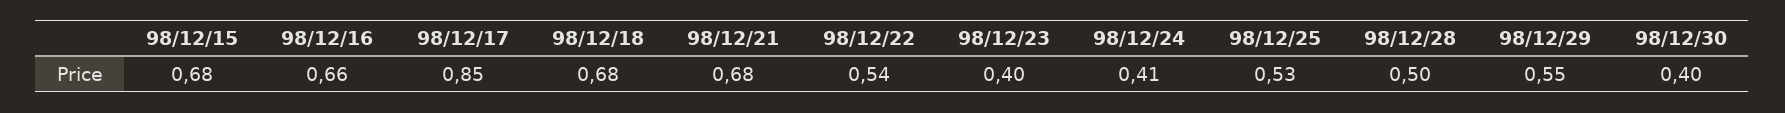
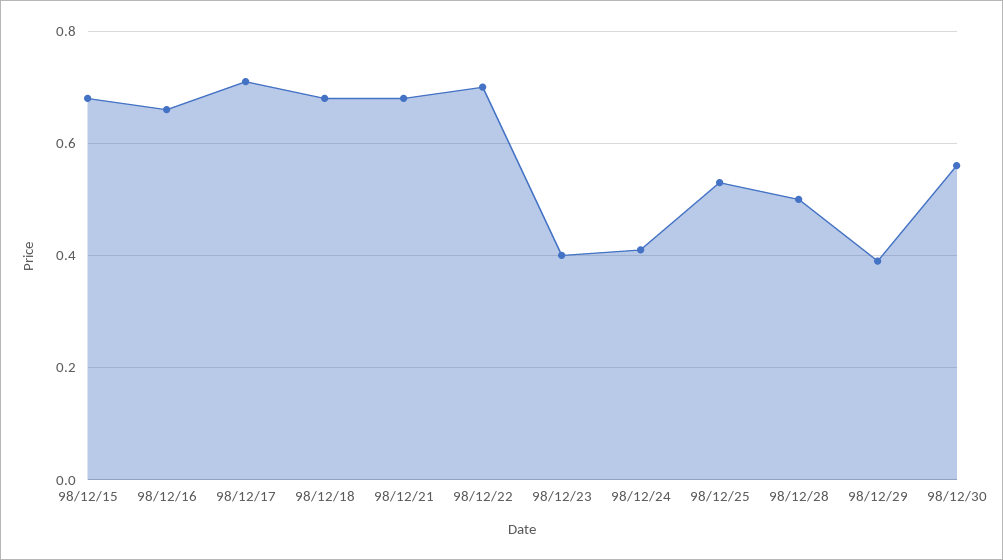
98/12/17: 0.85 -> 0.7
98/12/22: 0.54 -> 0.7
98/12/29: 0.55 -> 0.4
98/12/30: 0.4 -> 0.55

